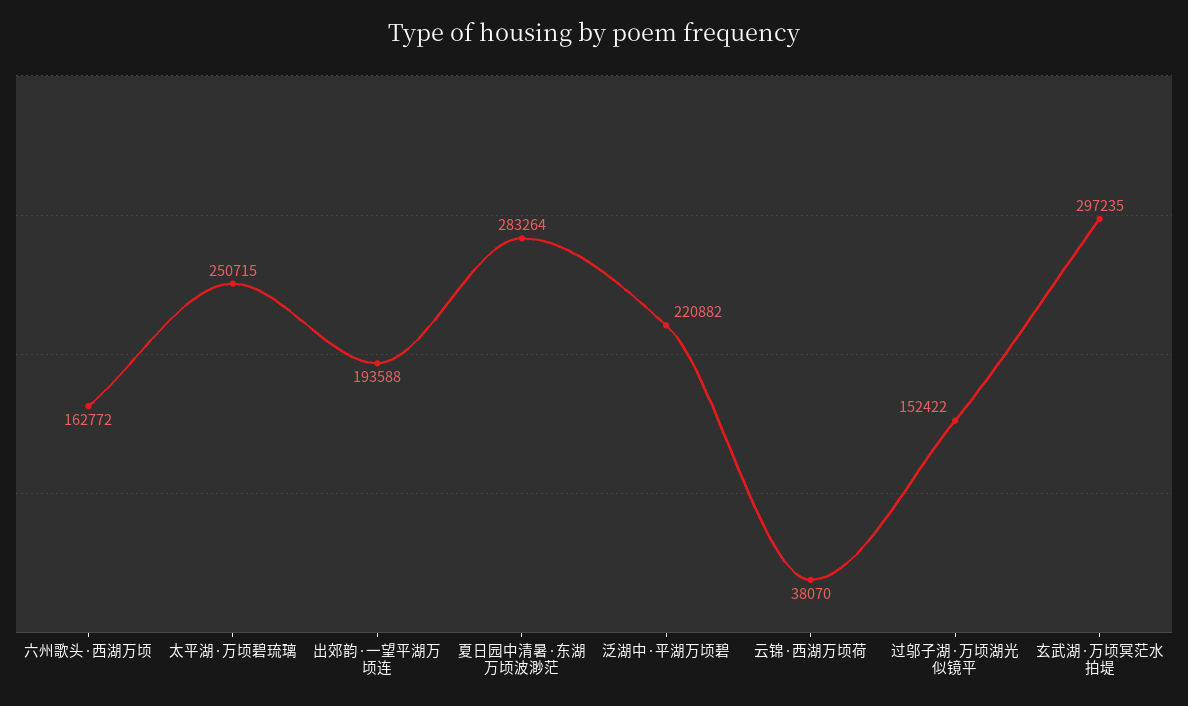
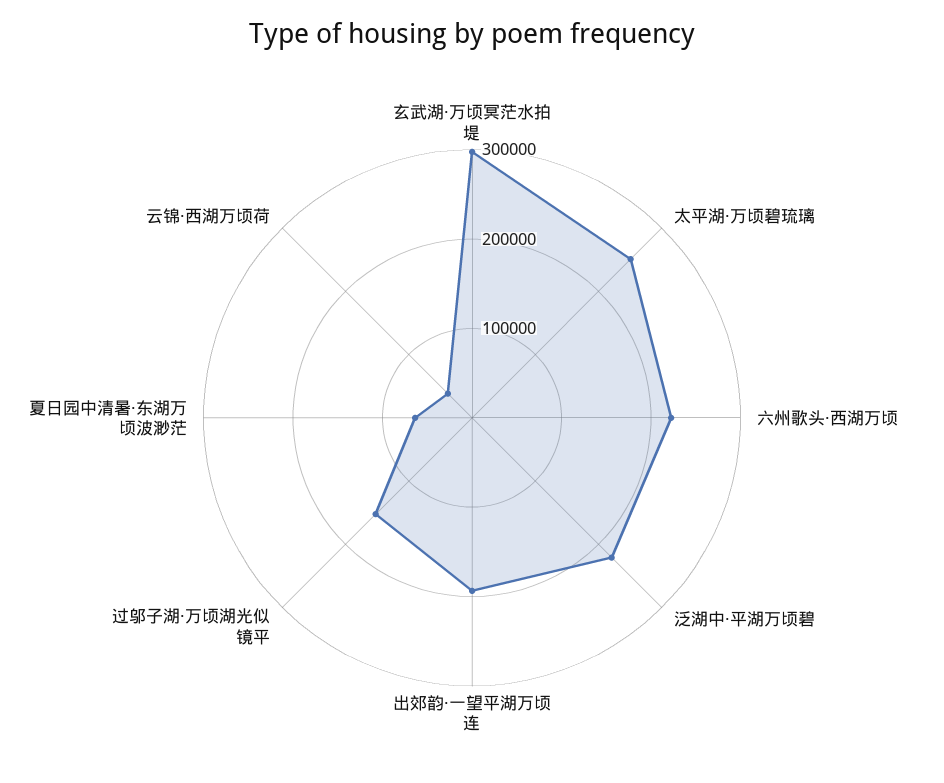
六州歌头·西湖万顷: 162772 -> 220000
夏日园中清暑·东湖万顷波渺茫: 283264 -> 60000

